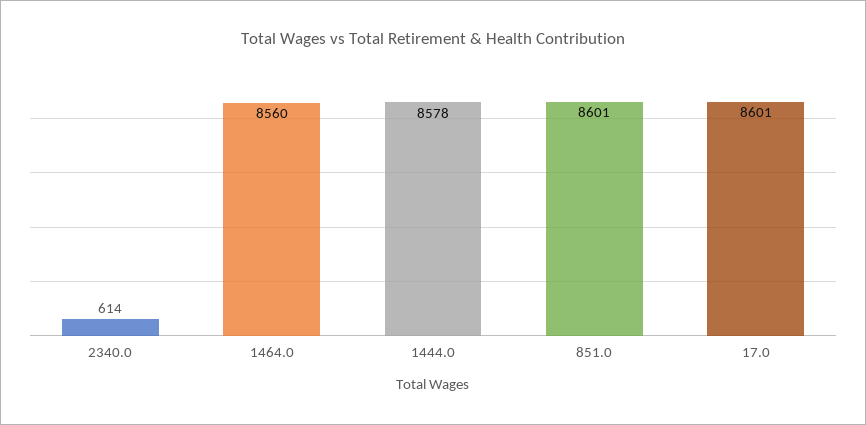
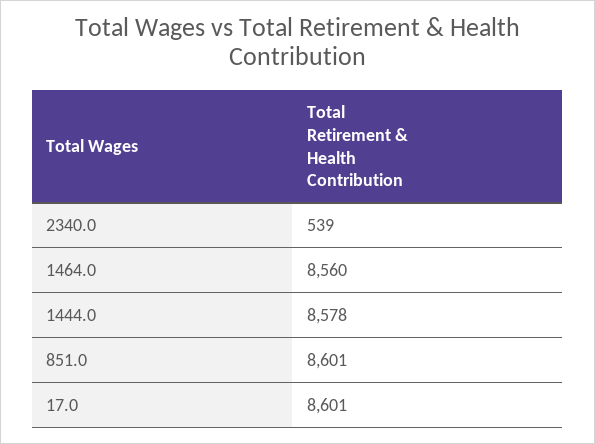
2340.0: 614 -> 539

